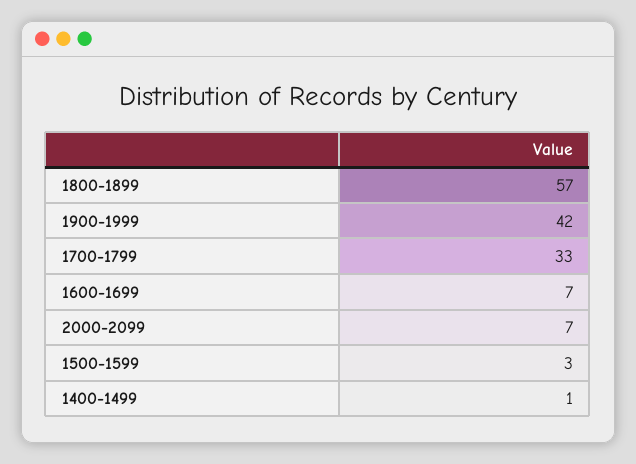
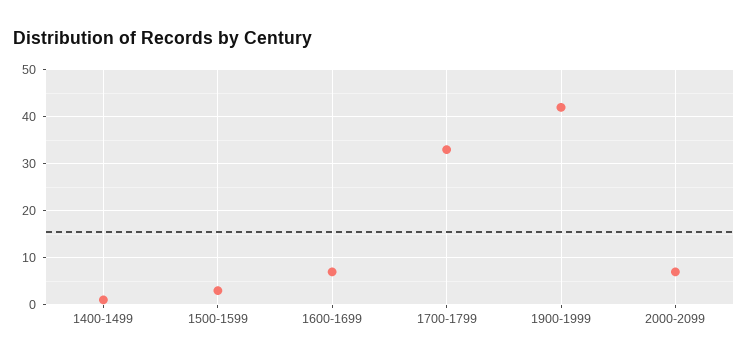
1800-1899: 57 -> none

